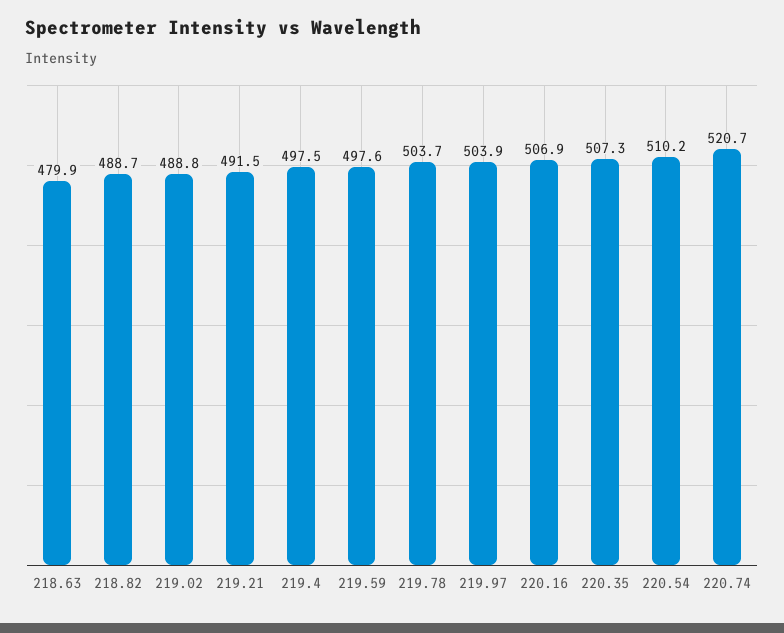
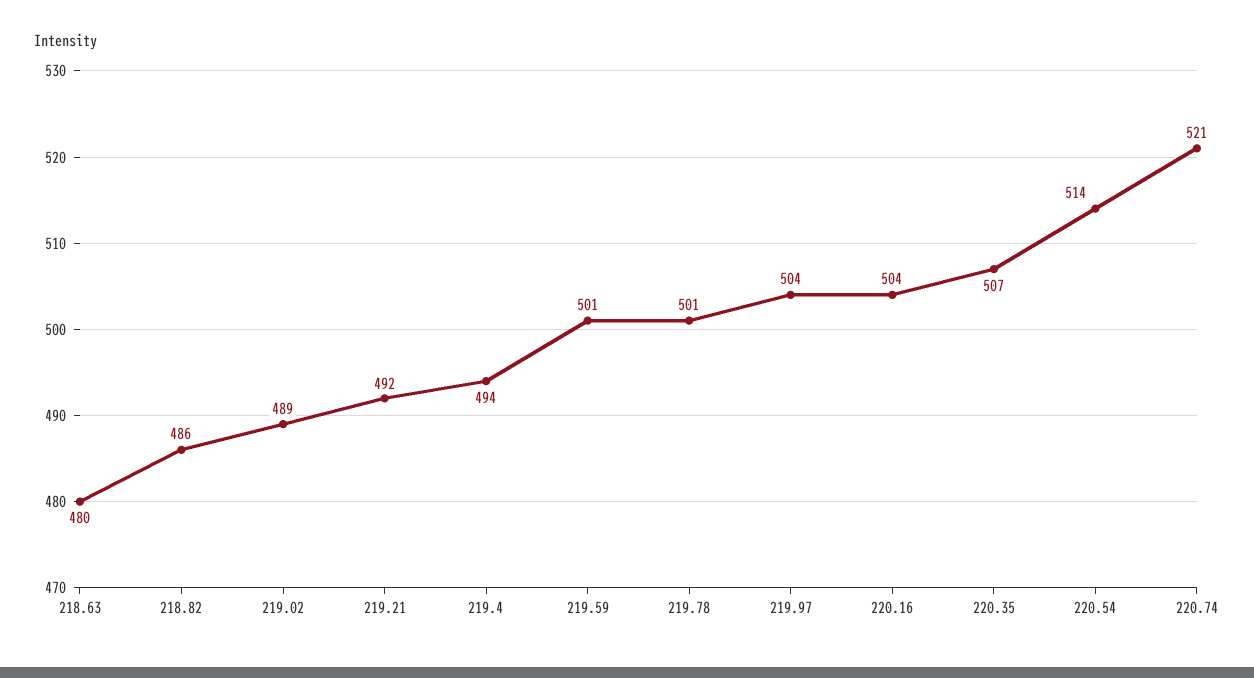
218.82: 488.7 -> 486
219.4: 497.5 -> 494
219.59: 497.6 -> 501
219.78: 503.7 -> 501
220.16: 506.9 -> 504
220.54: 510.2 -> 514

